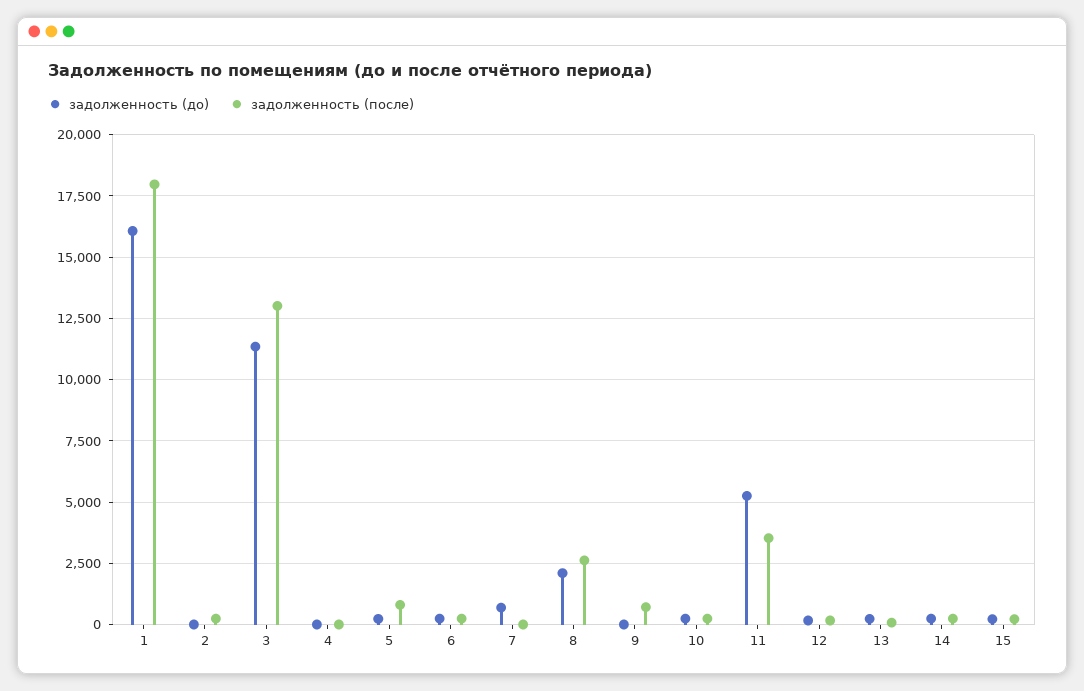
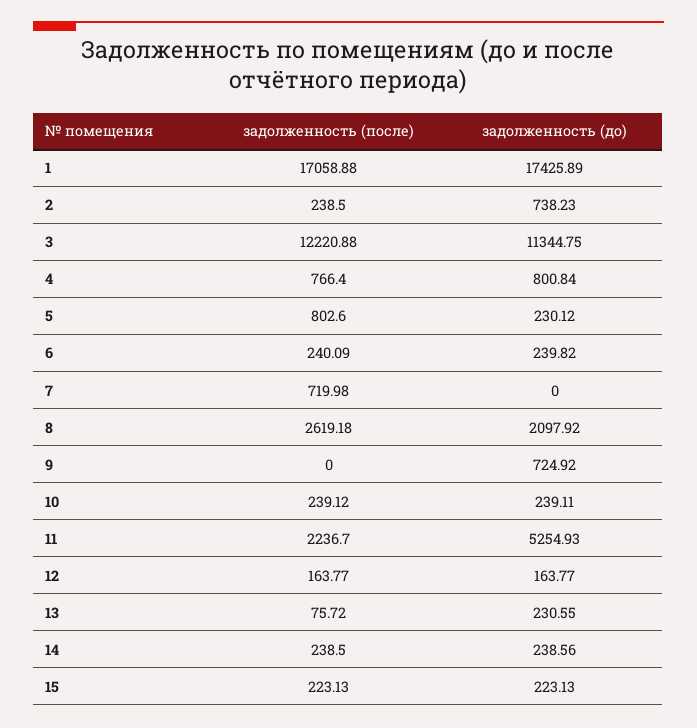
задолженность (до), 1: 16000 -> 17425.89
задолженность (после), 1: 18000 -> 17058.88
задолженность (до), 2: 0 -> 738.23
задолженность (после), 3: 13000 -> 12220.88
задолженность (до), 4: 0 -> 800.84
задолженность (после), 4: 0 -> 766.4
задолженность (до), 7: 750 -> 0
задолженность (после), 7: 0 -> 719.98
задолженность (до), 9: 0 -> 724.92
задолженность (после), 9: 750 -> 0
задолженность (после), 11: 3500 -> 2236.7

